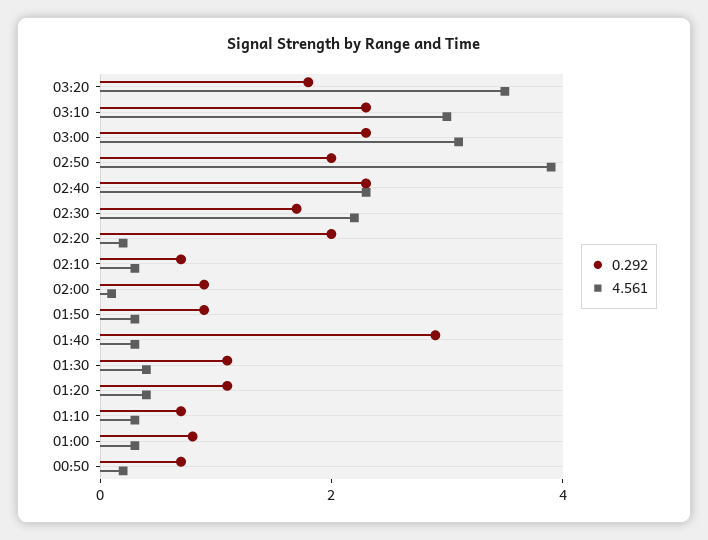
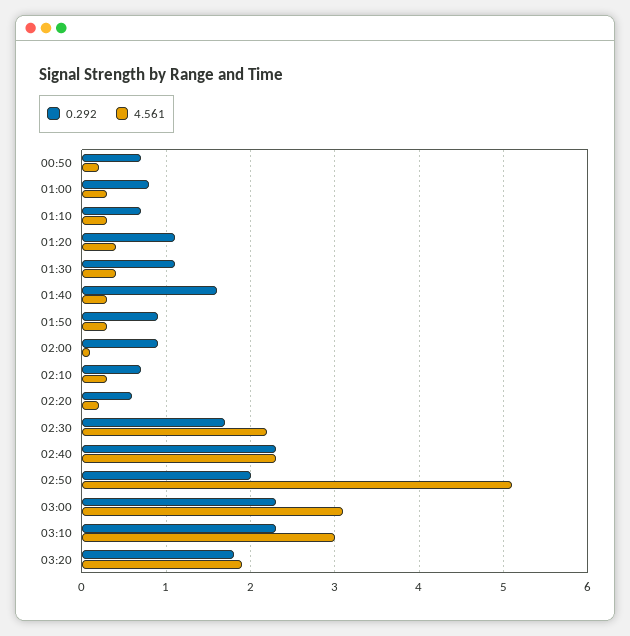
4.561, 03:20: 3.5 -> 1.9
4.561, 02:50: 4 -> 5.1
0.292, 02:20: 2 -> 0.6
0.292, 01:40: 3 -> 1.6

